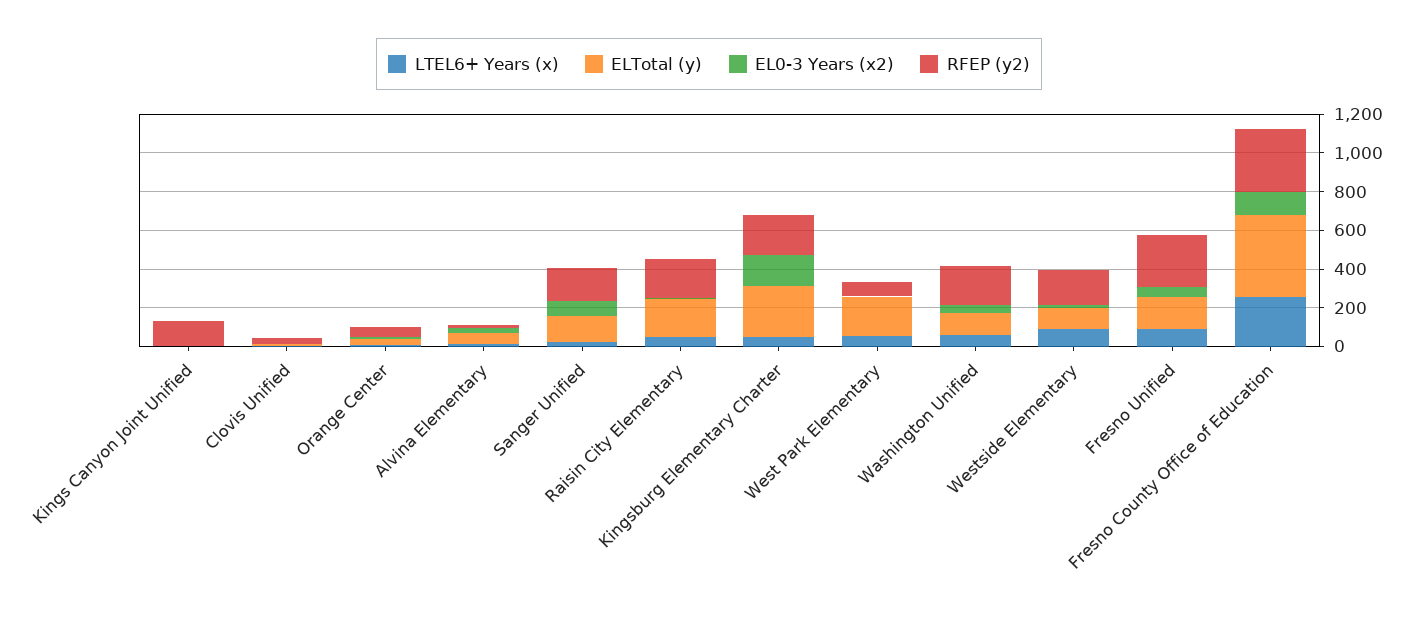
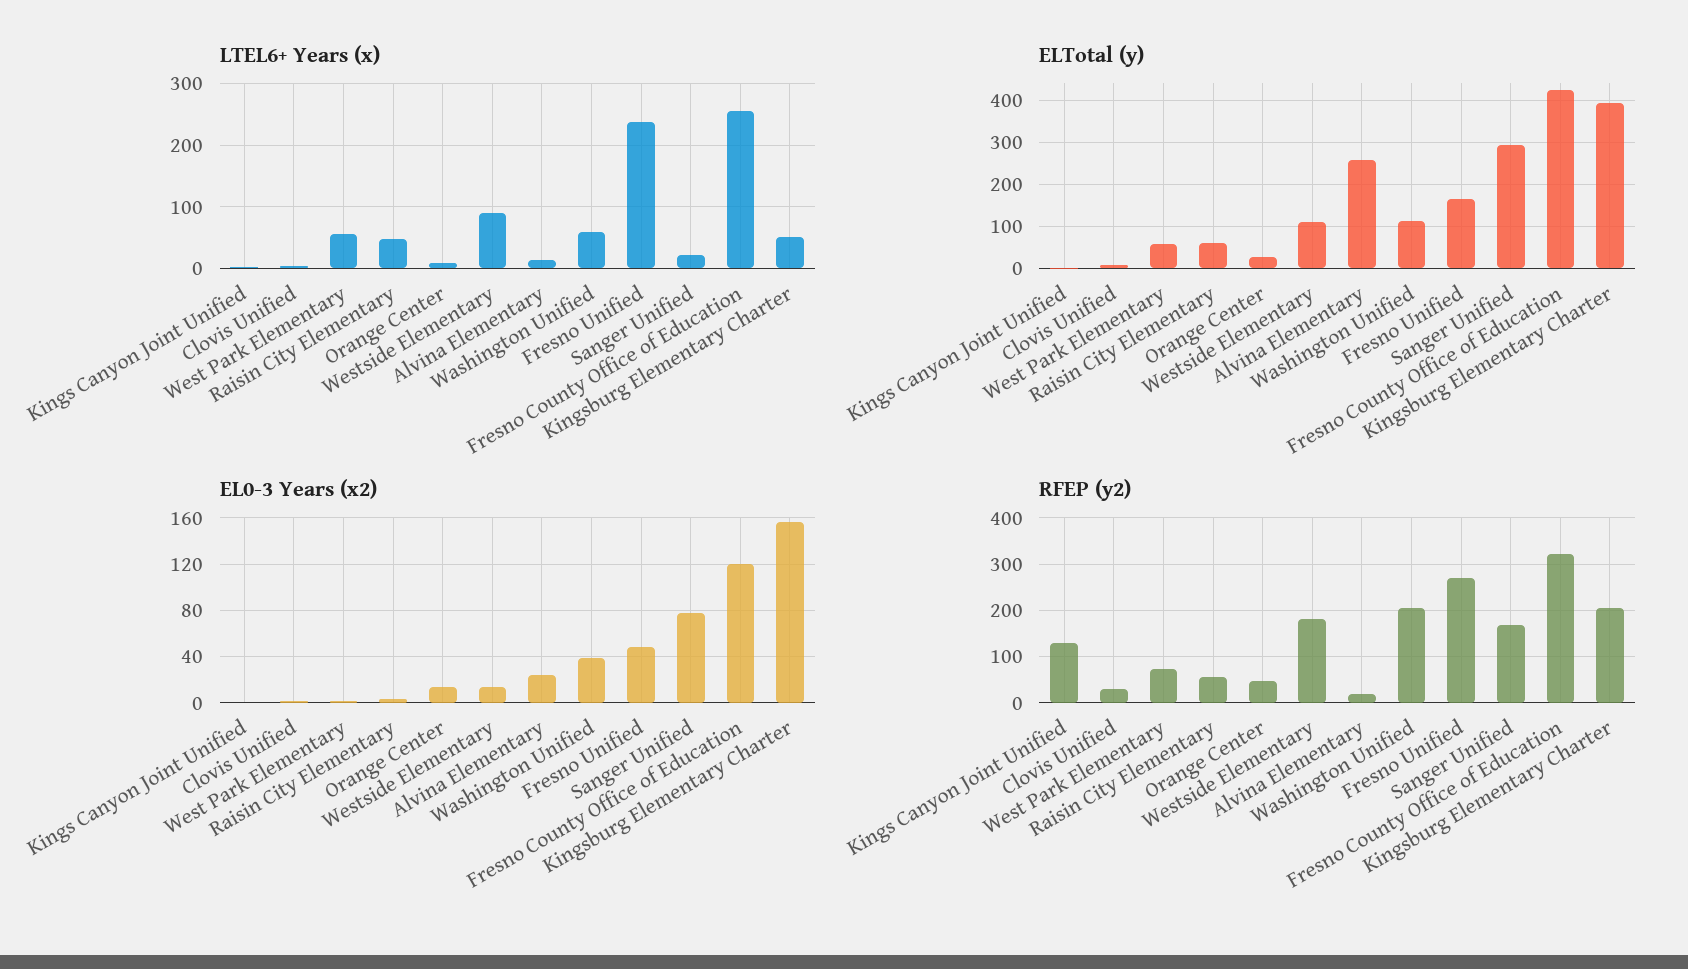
ELTotal (y), Alvina Elementary: 50 -> 260
ELTotal (y), Sanger Unified: 150 -> 300
ELTotal (y), Raisin City Elementary: 200 -> 60
RFEP (y2), Raisin City Elementary: 200 -> 60
ELTotal (y), Kingsburg Elementary Charter: 250 -> 400
ELTotal (y), West Park Elementary: 200 -> 60
LTEL6+ Years (x), Fresno Unified: 100 -> 240

